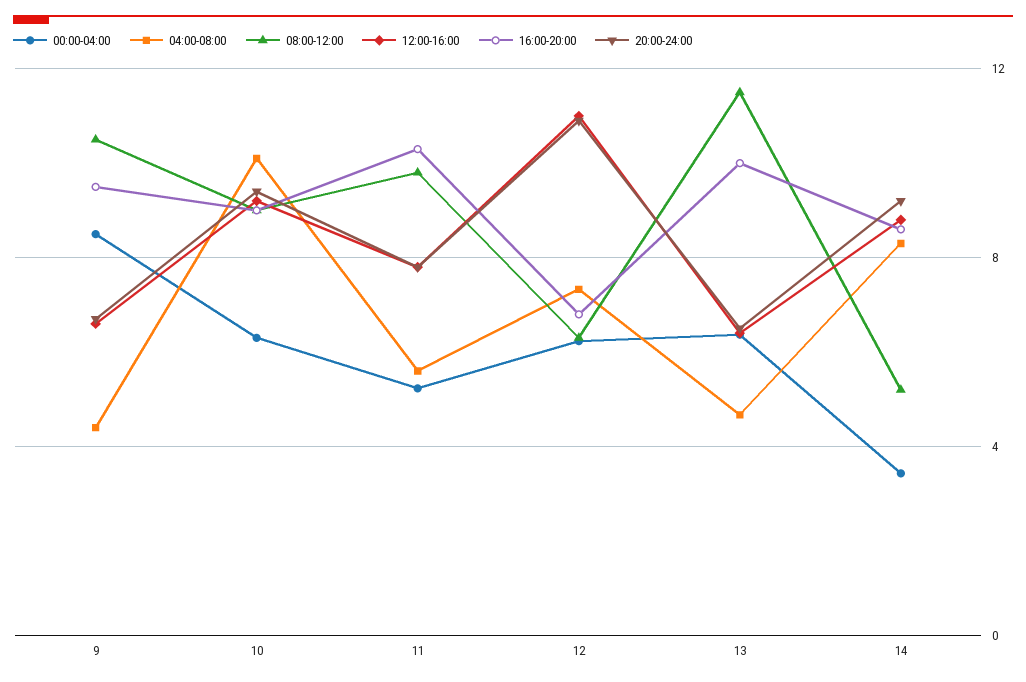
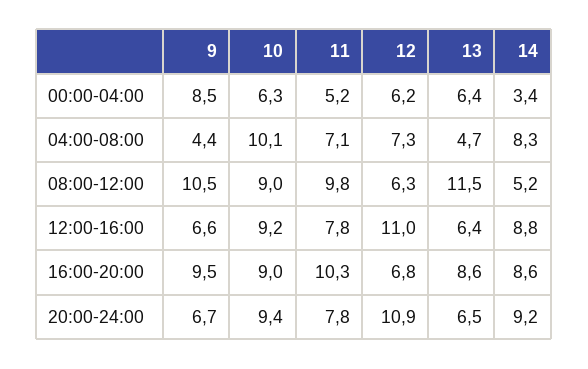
04:00-08:00, 11: 5.5 -> 7.1
16:00-20:00, 13: 10 -> 8.6

